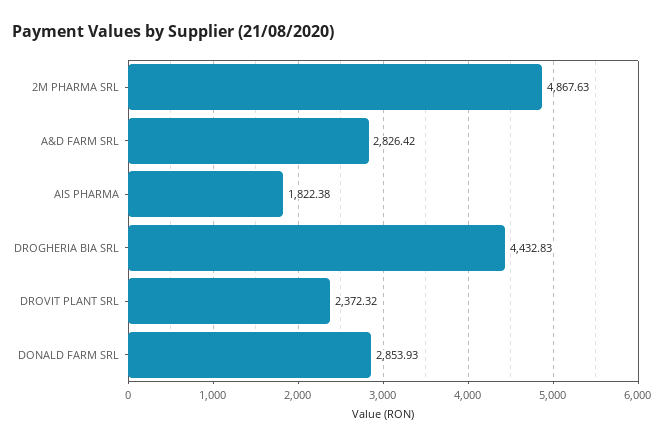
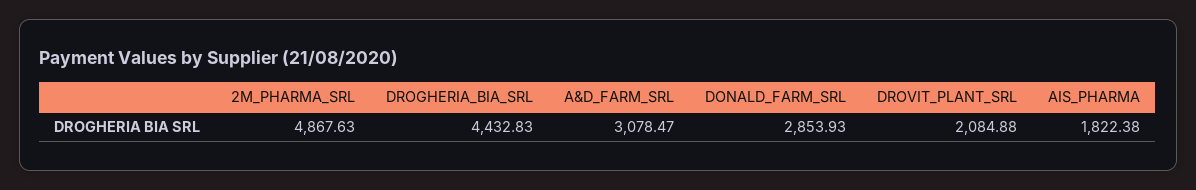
A&D FARM SRL: 2826.42 -> 3078.47
DROVIT PLANT SRL: 2372.32 -> 2084.88

